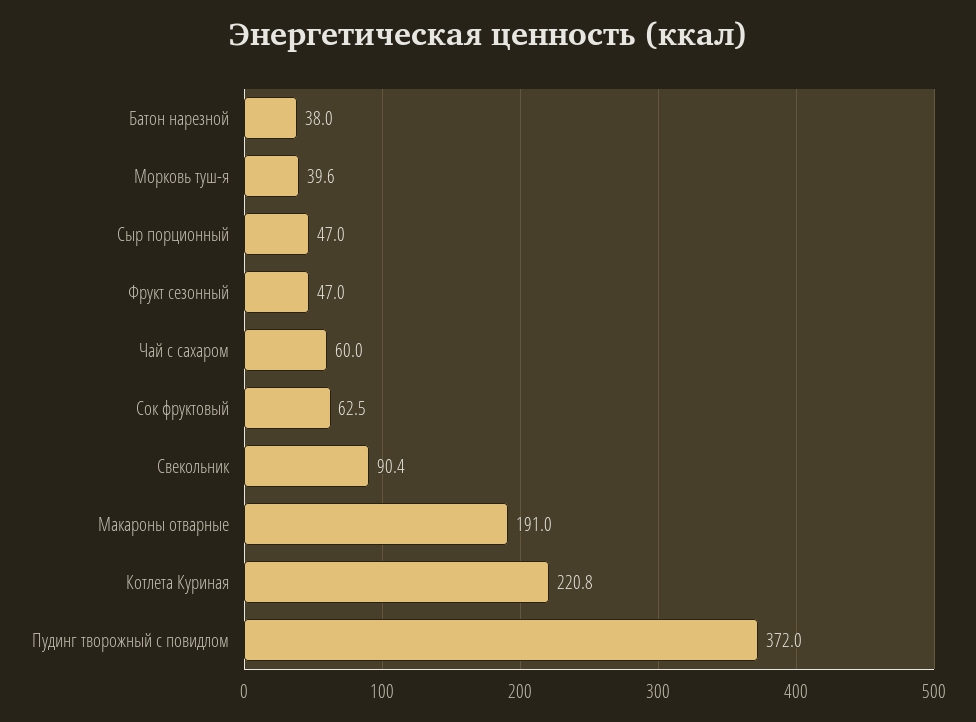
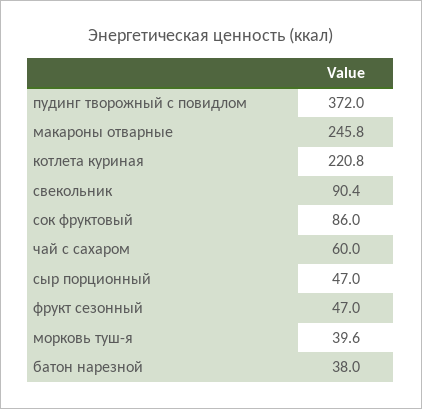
Сок фруктовый: 62.5 -> 86
Макароны отварные: 191 -> 245.8

